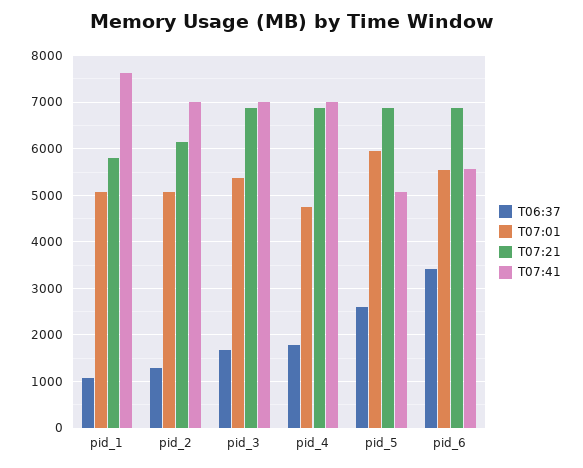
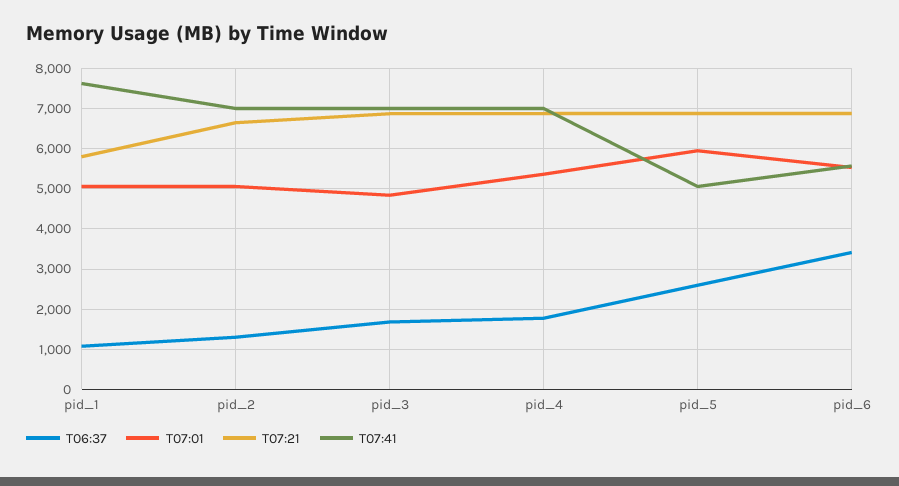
T07:21, pid_2: 6200 -> 6600
T07:01, pid_3: 5400 -> 4800
T07:01, pid_4: 4800 -> 5400

